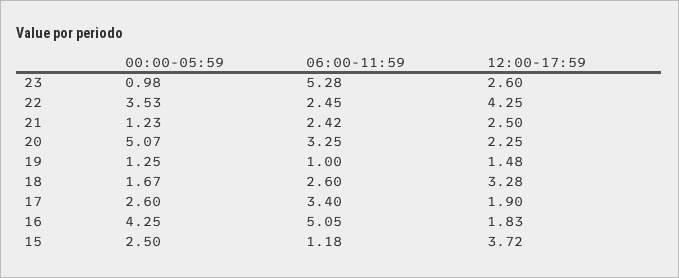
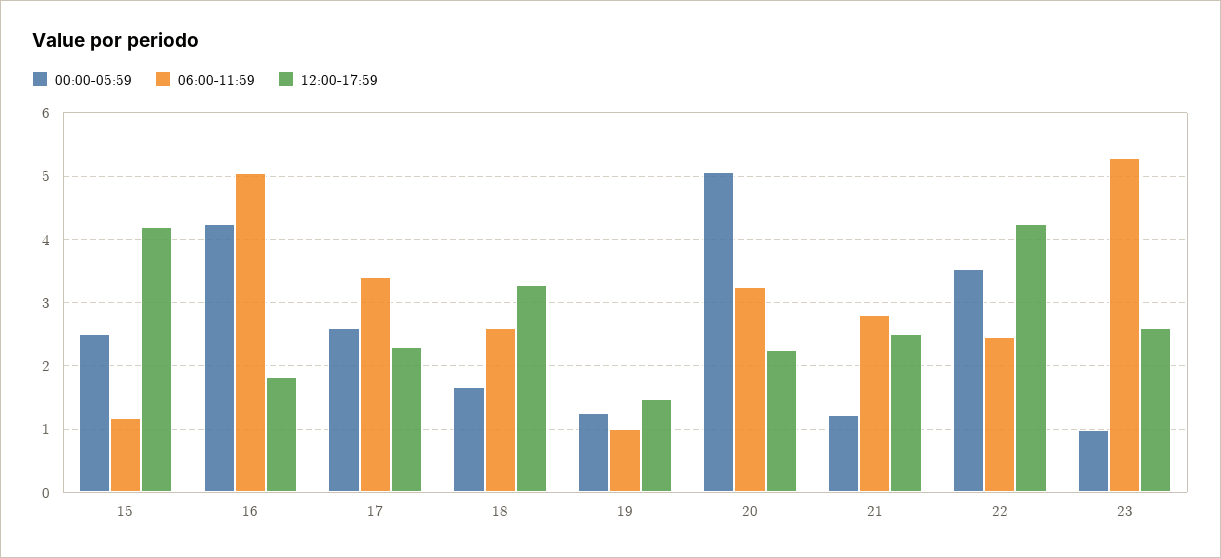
06:00-11:59, 21: 2.42 -> 2.8
12:00-17:59, 17: 1.9 -> 2.3
12:00-17:59, 15: 3.72 -> 4.2

